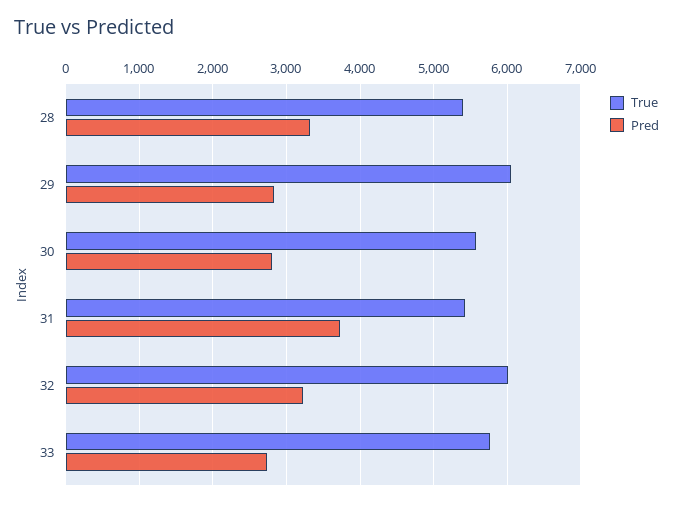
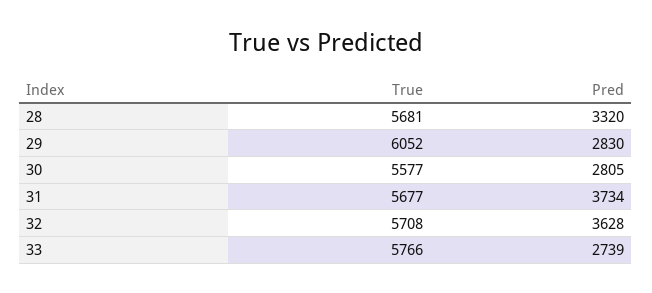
True, 28: 5400 -> 5681
True, 31: 5400 -> 5677
True, 32: 6000 -> 5708
Pred, 32: 3200 -> 3628

